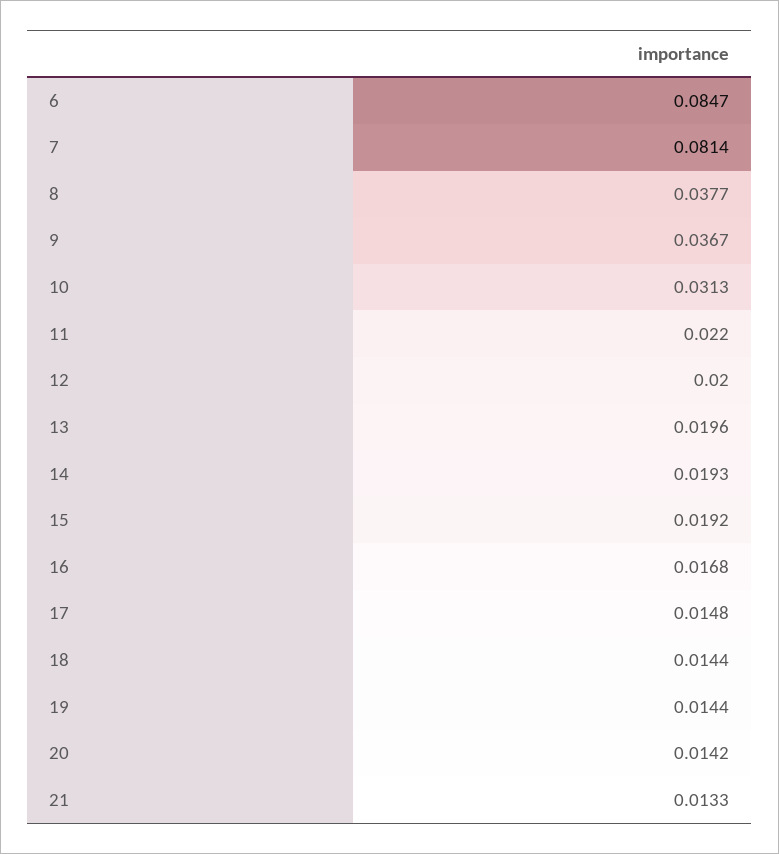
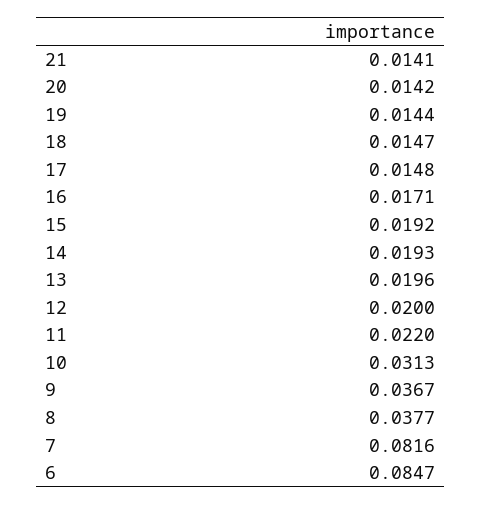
7: 0.0814 -> 0.0816
16: 0.0168 -> 0.0171
18: 0.0144 -> 0.0147
21: 0.0133 -> 0.0141

